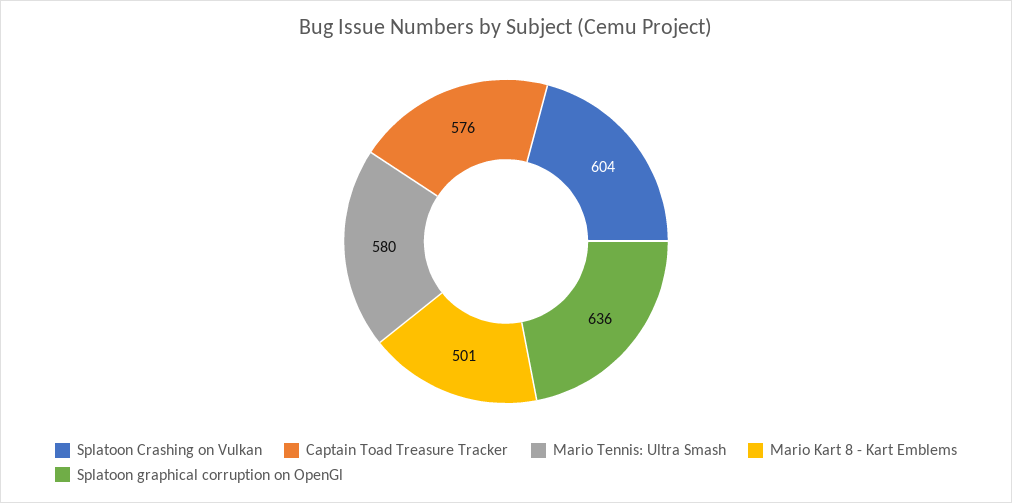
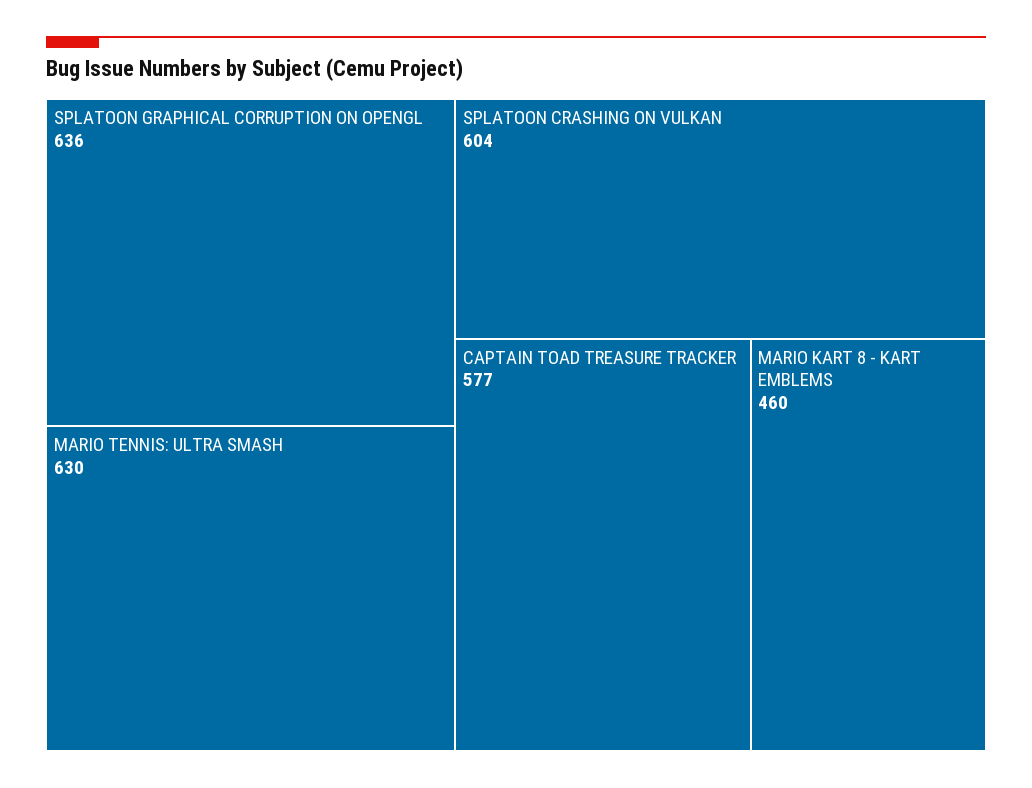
Captain Toad Treasure Tracker: 576 -> 577
Mario Tennis: Ultra Smash: 580 -> 630
Mario Kart 8 - Kart Emblems: 501 -> 460

